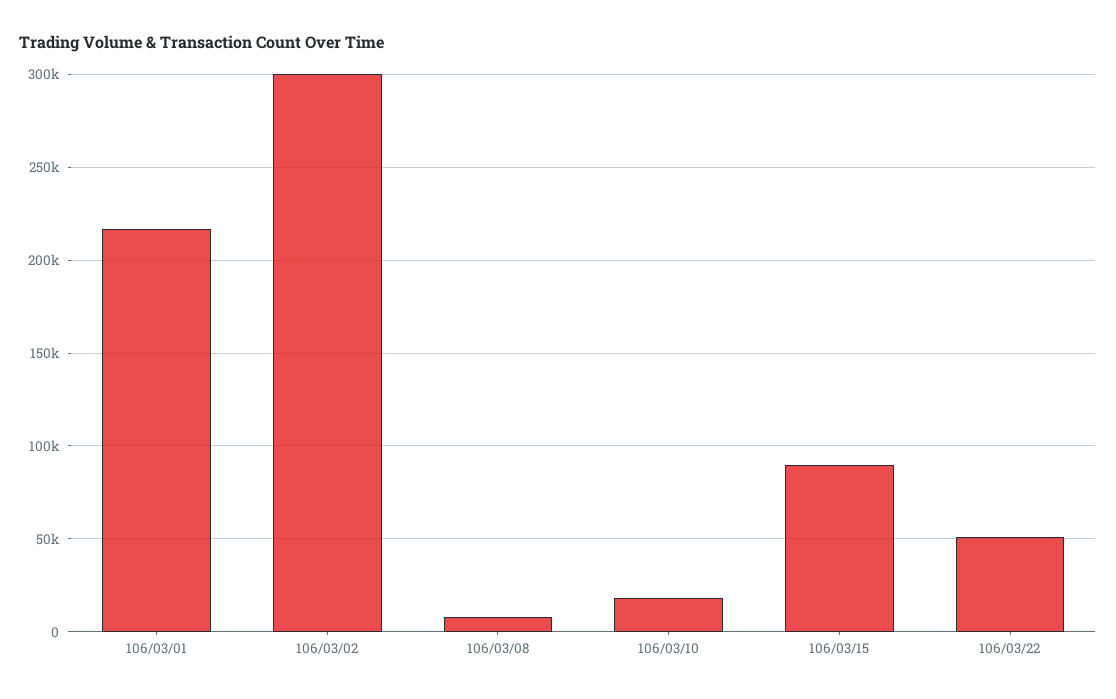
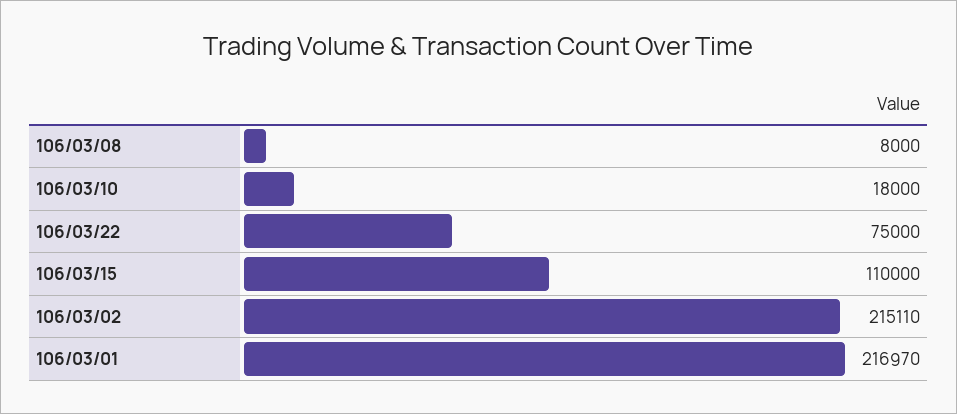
106/03/02: 300000 -> 215110
106/03/15: 90000 -> 110000
106/03/22: 50000 -> 75000

